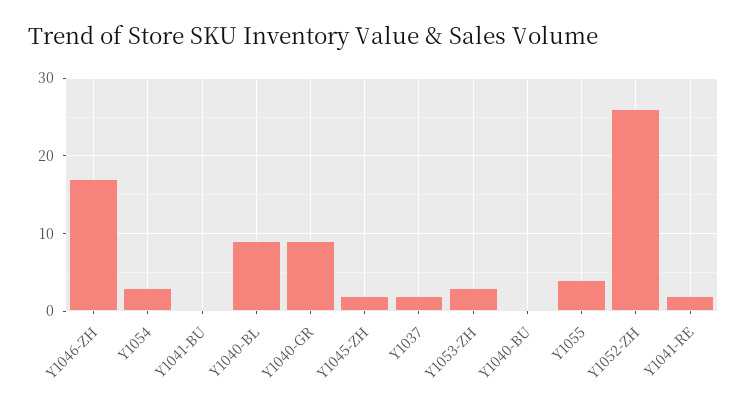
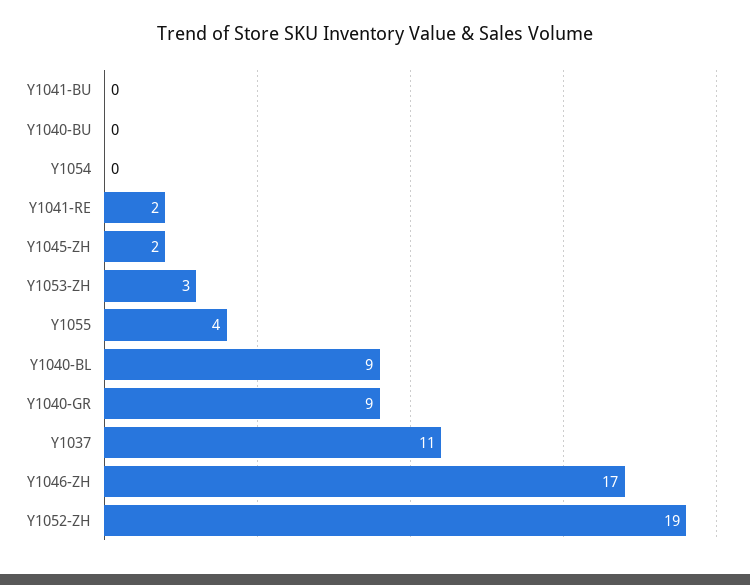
Y1054: 3 -> 0
Y1037: 2 -> 11
Y1052-ZH: 26 -> 19

